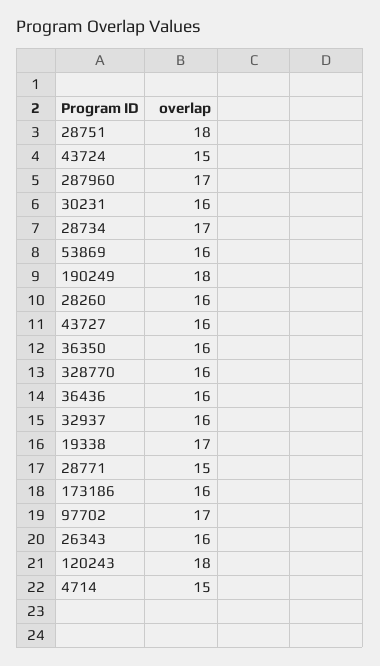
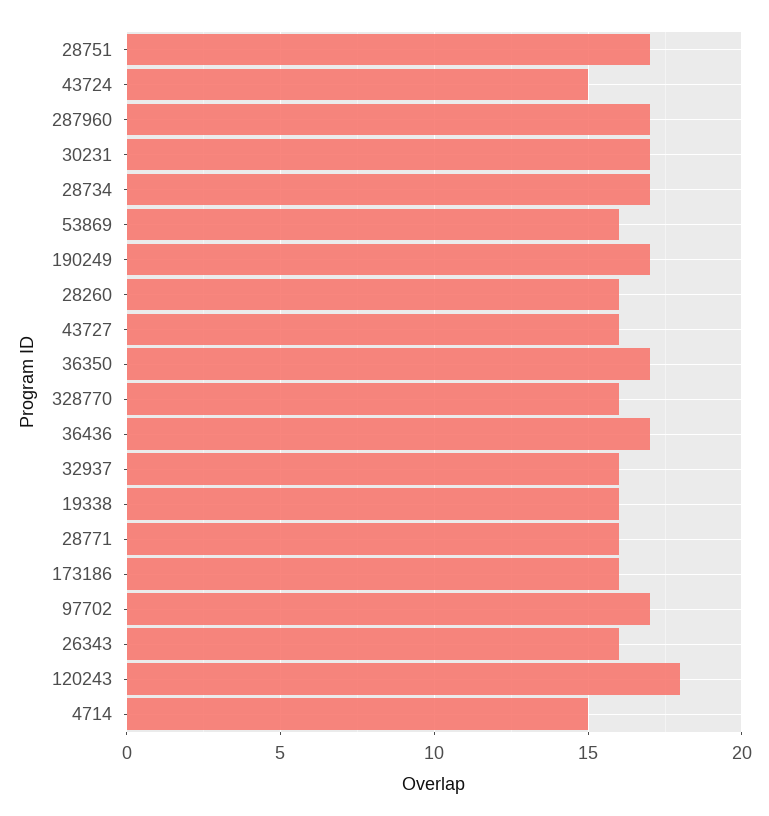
28751: 18 -> 17
30231: 16 -> 17
190249: 18 -> 17
36350: 16 -> 17
36436: 16 -> 17
19338: 17 -> 16
28771: 15 -> 16

